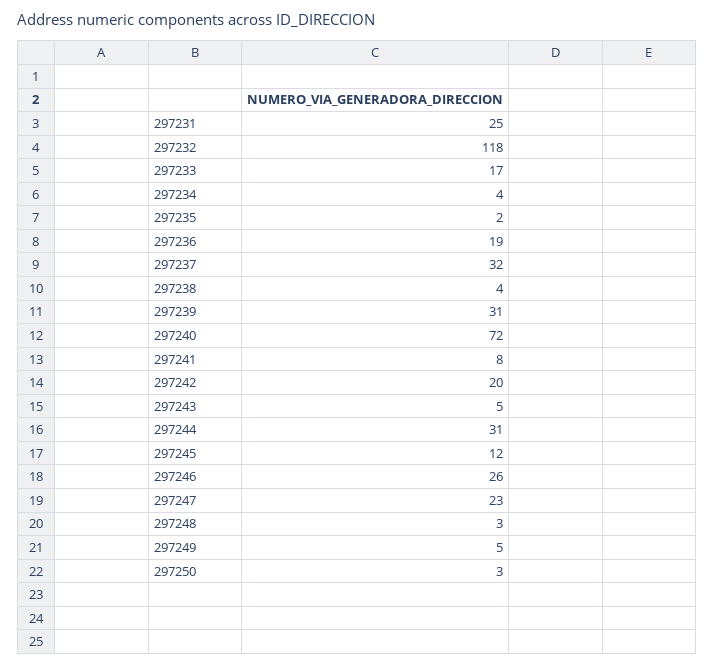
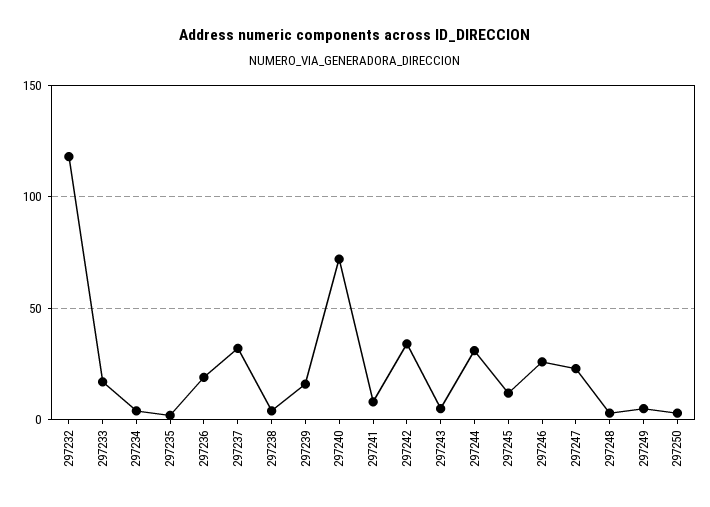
297231: 25 -> none
297239: 31 -> 15
297242: 20 -> 35

